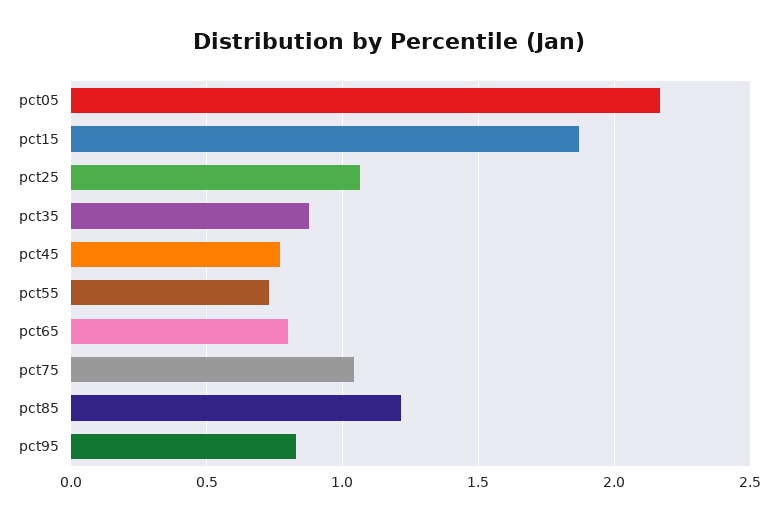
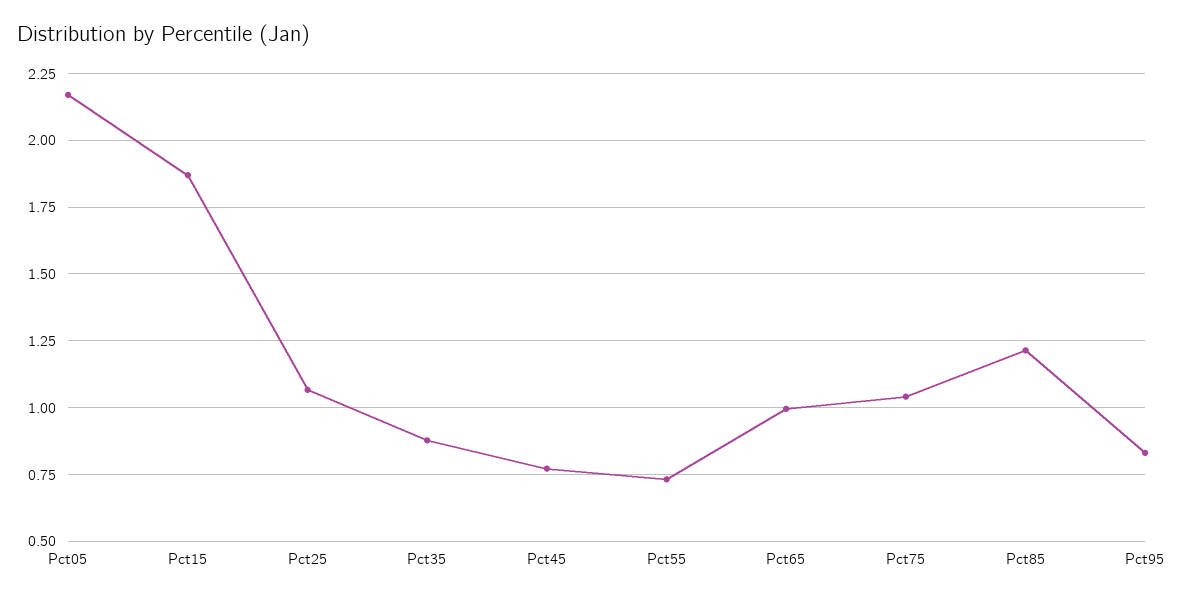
pct65: 0.8 -> 1

